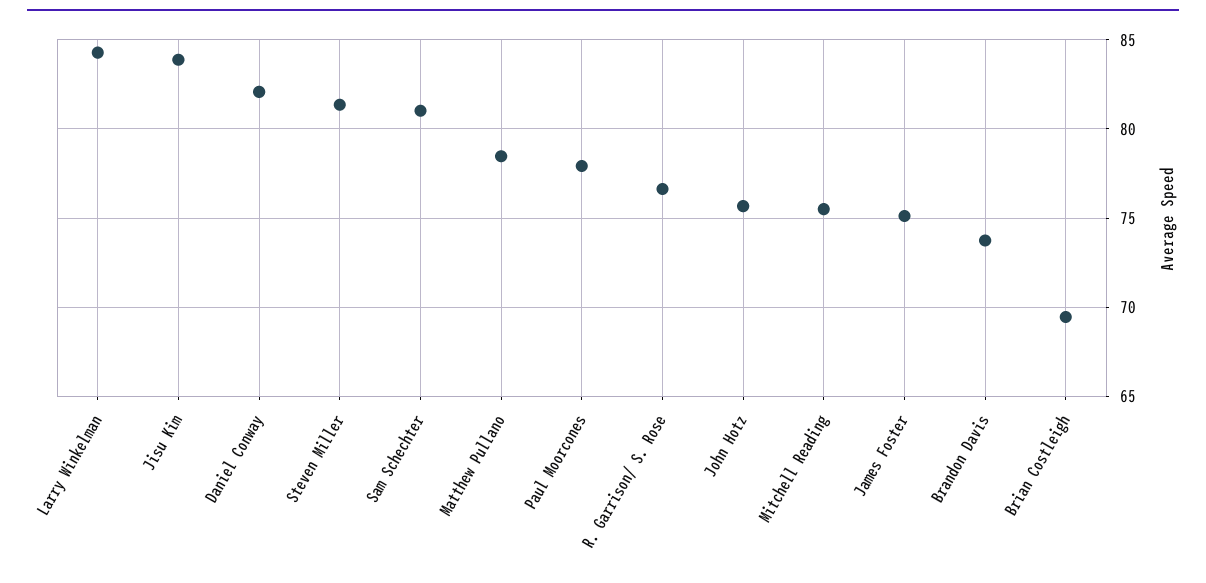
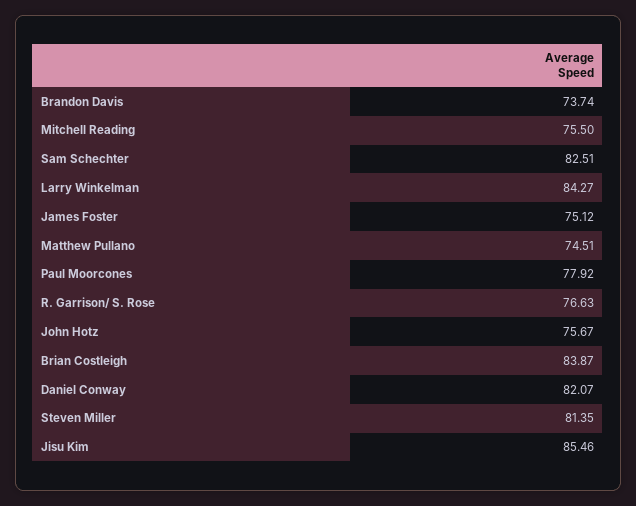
Jisu Kim: 84 -> 85.46
Sam Schechter: 81 -> 82.51
Matthew Pullano: 78.5 -> 74.51
Brian Costleigh: 69.5 -> 83.87

